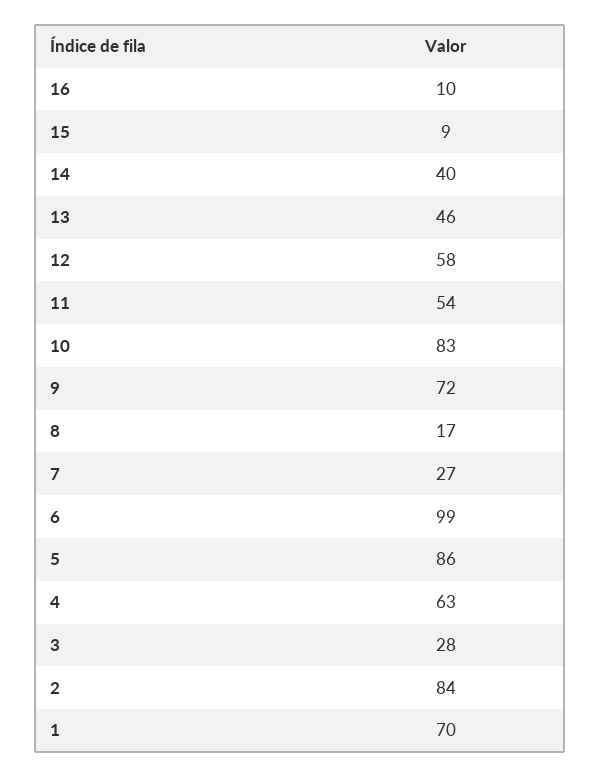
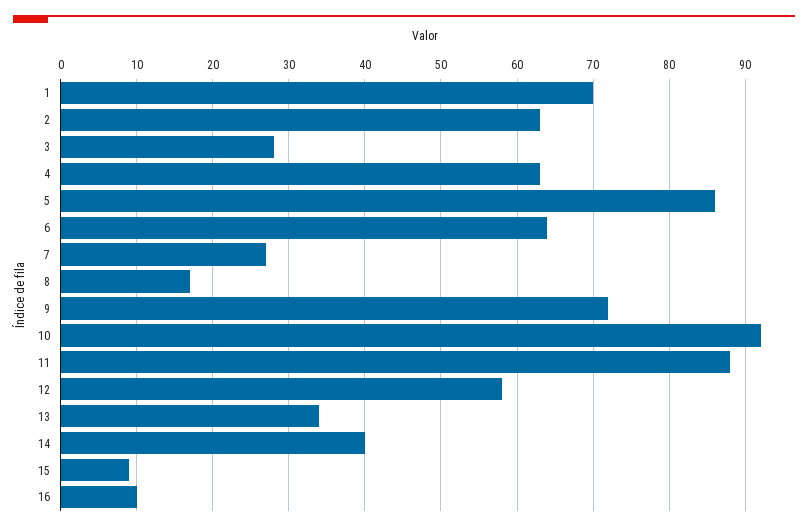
13: 46 -> 34
11: 54 -> 88
10: 83 -> 92
6: 99 -> 64
2: 84 -> 63

